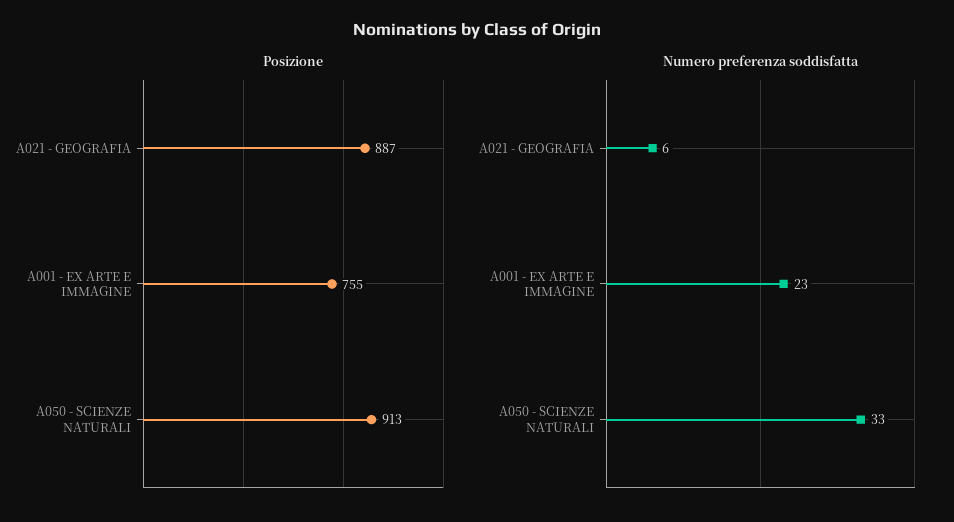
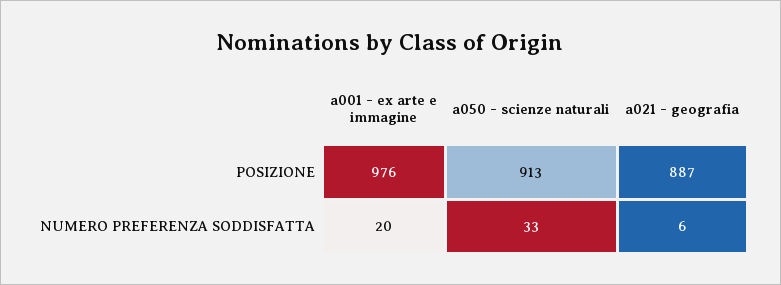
Posizione, A001 - EX ARTE E IMMAGINE: 755 -> 976
Numero preferenza soddisfatta, A001 - EX ARTE E IMMAGINE: 23 -> 20

